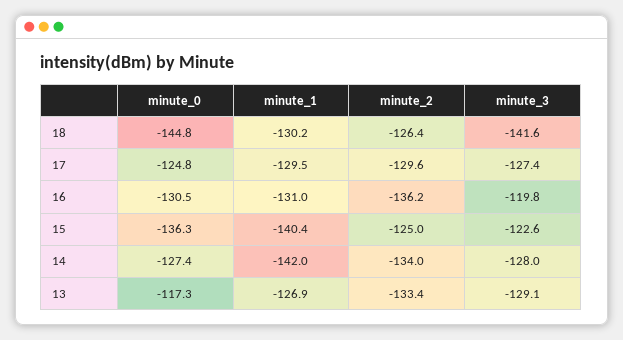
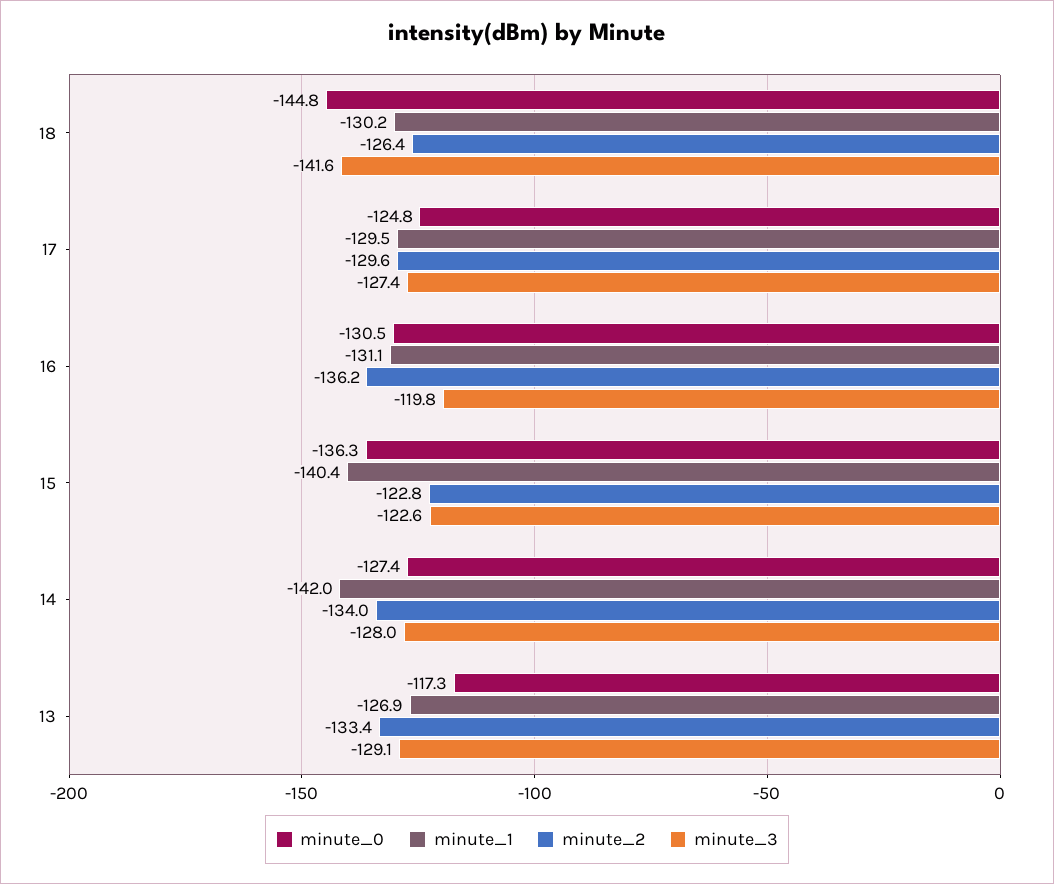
minute_1, 16: -131 -> -131.1
minute_2, 15: -125 -> -122.8

